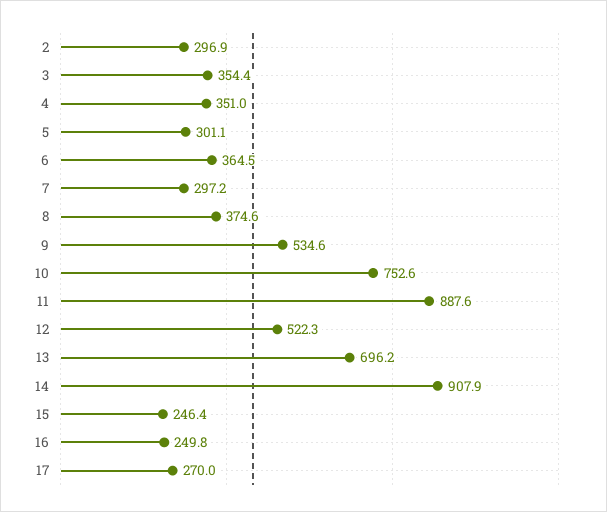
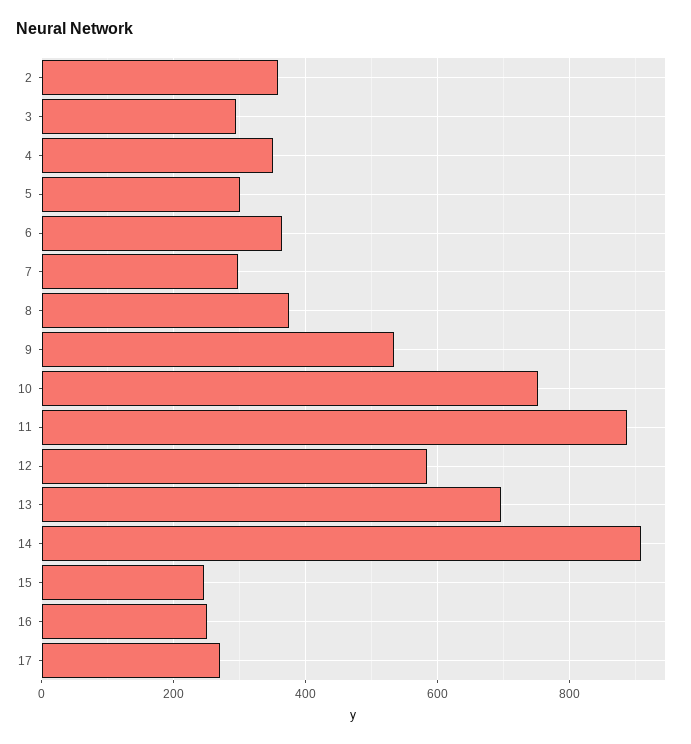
2: 296.9 -> 360
3: 354.4 -> 300
12: 522.3 -> 580

